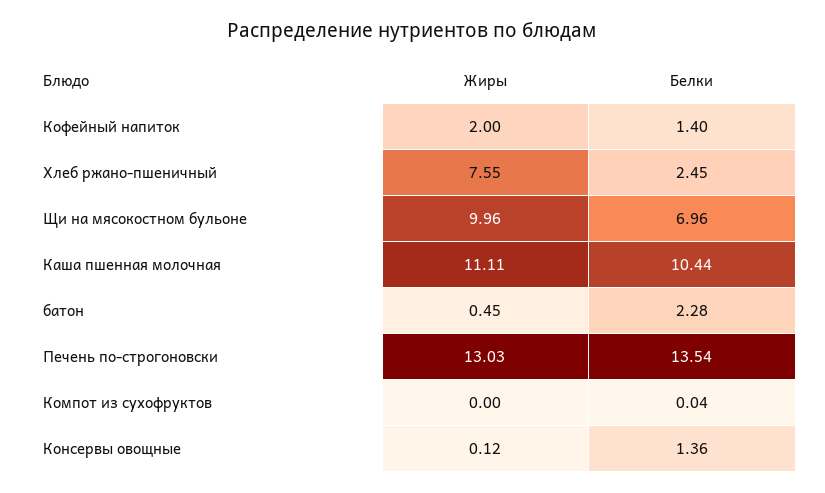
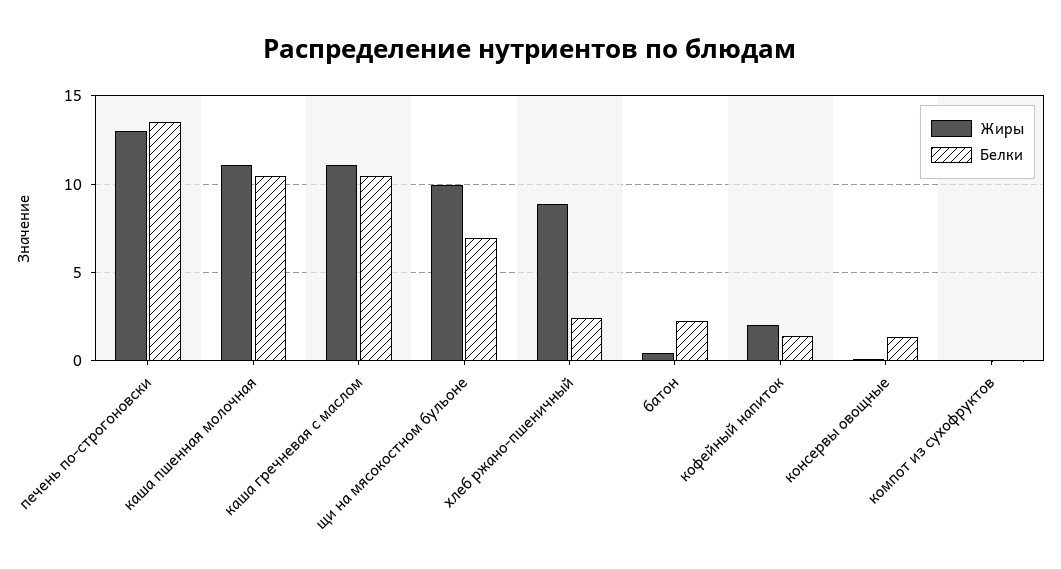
Жиры, Хлеб ржано-пшеничный: 7.55 -> 9
Жиры, каша гречневая с маслом: none -> 11
Белки, каша гречневая с маслом: none -> 10.5

